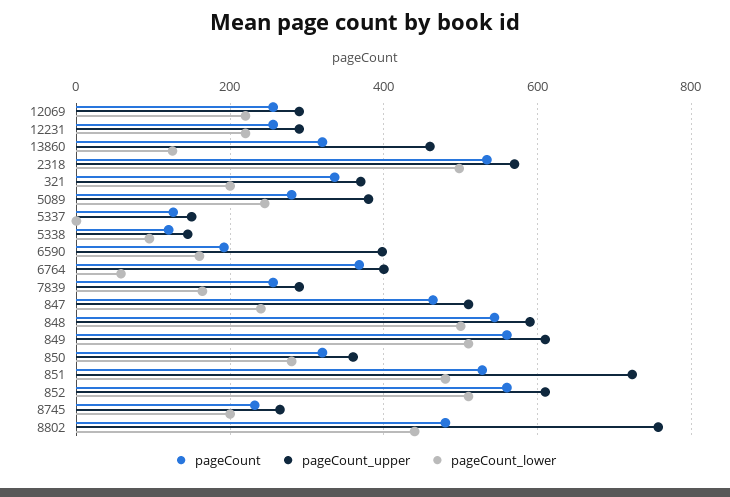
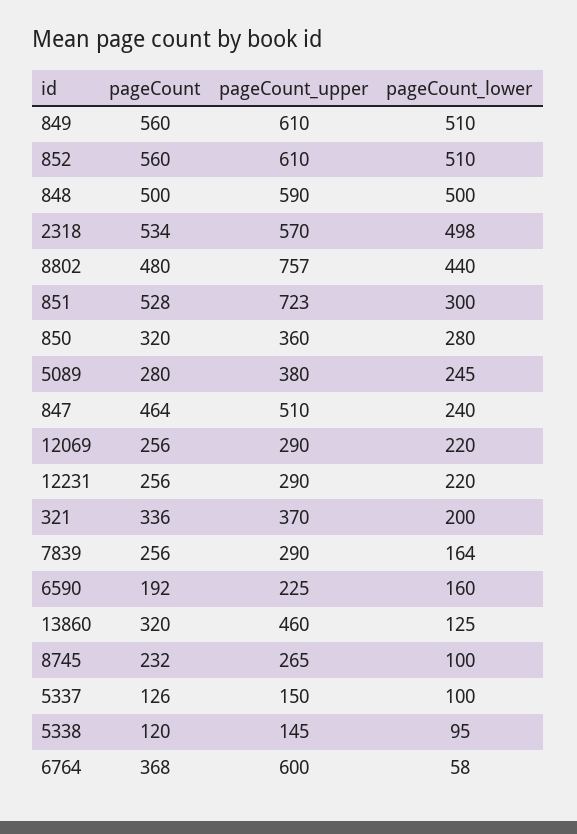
pageCount_lower, 5337: 0 -> 100
pageCount_upper, 6590: 400 -> 225
pageCount_upper, 6764: 400 -> 600
pageCount, 848: 540 -> 500
pageCount_lower, 851: 480 -> 300
pageCount_lower, 8745: 200 -> 100

